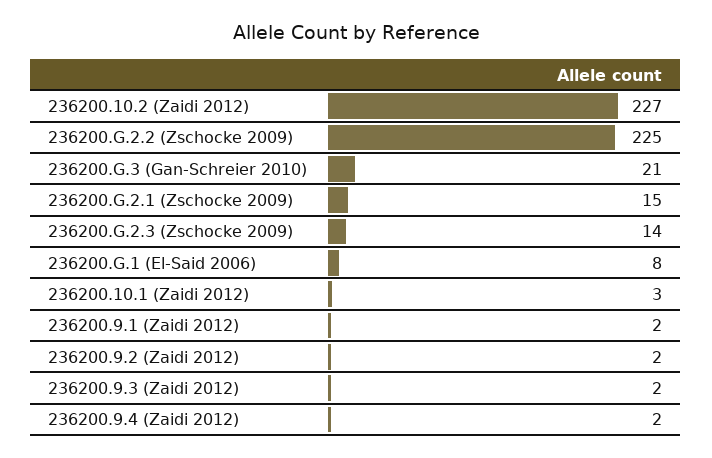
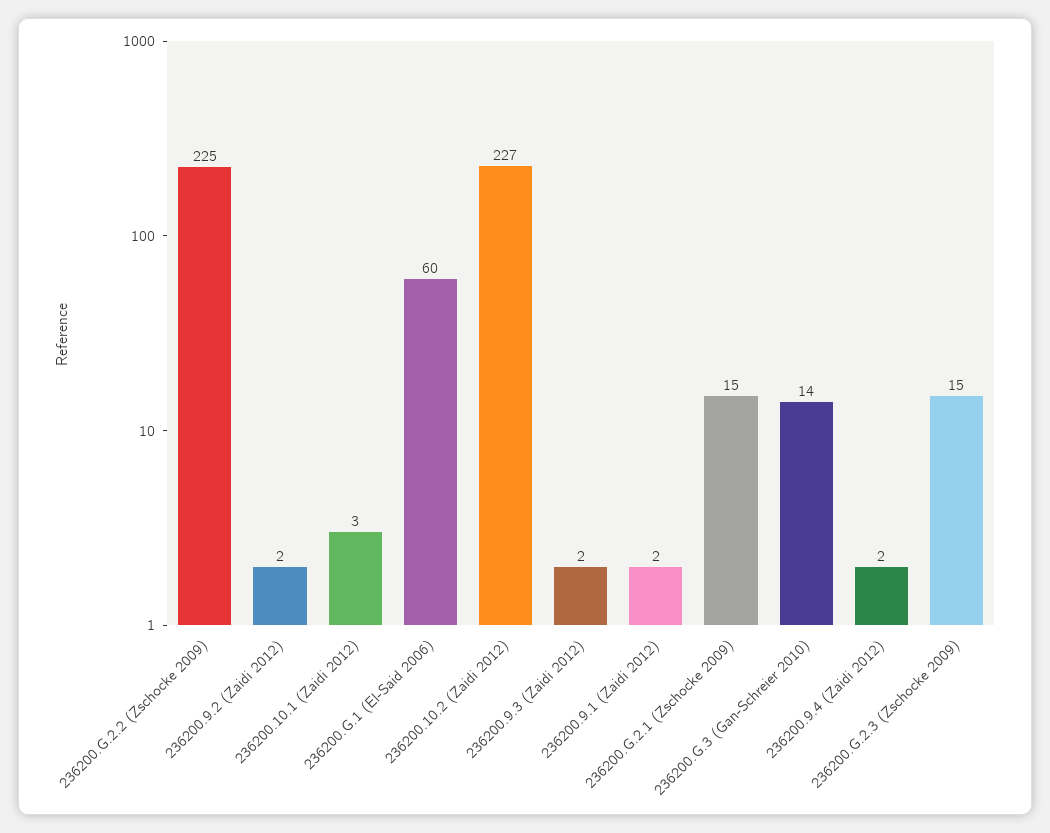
236200.G.3 (Gan-Schreier 2010): 21 -> 14
236200.G.2.3 (Zschocke 2009): 14 -> 15
236200.G.1 (El-Said 2006): 8 -> 60

